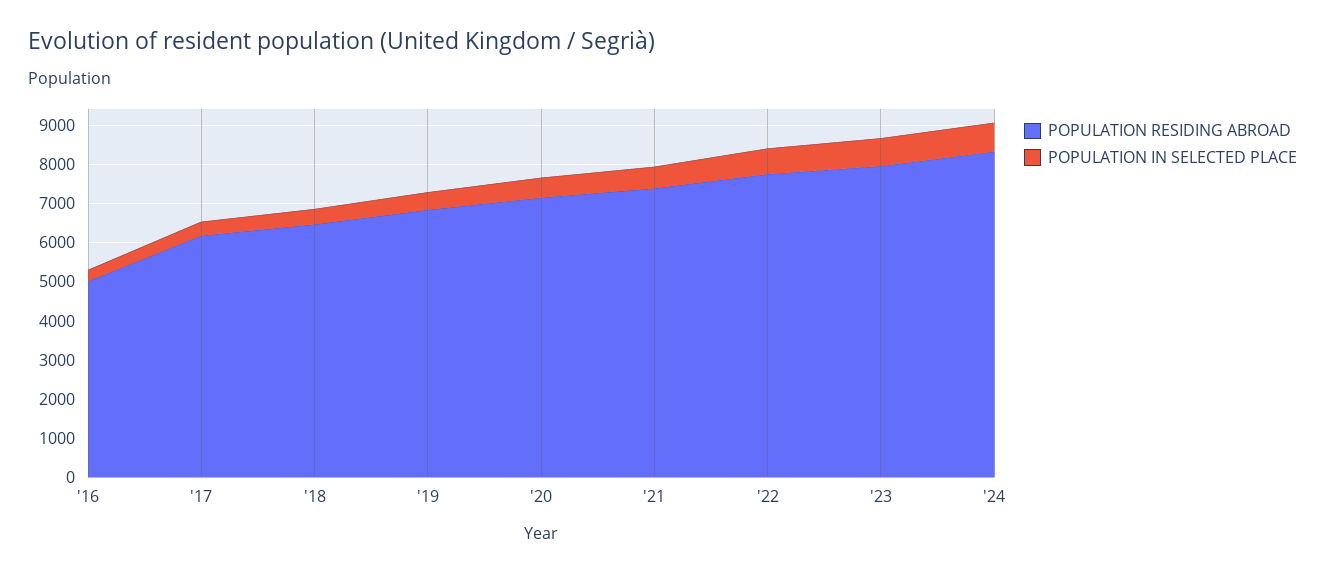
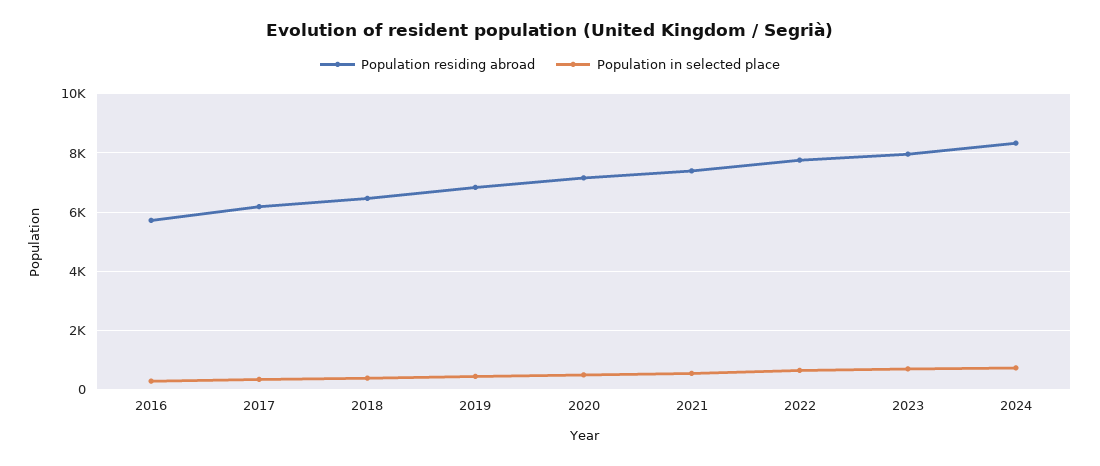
POPULATION RESIDING ABROAD, '16: 5000 -> 5750

